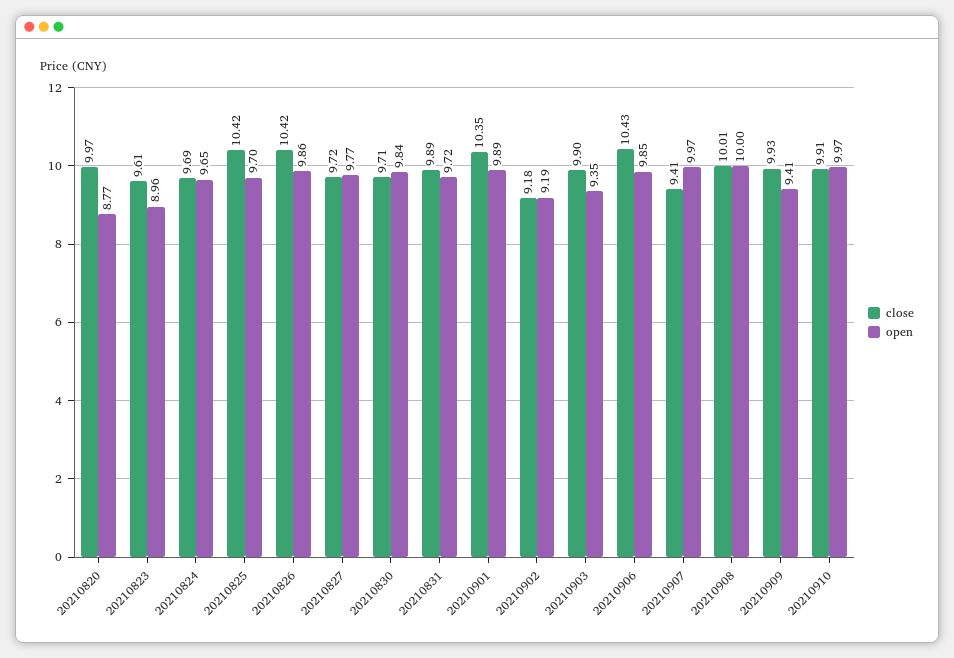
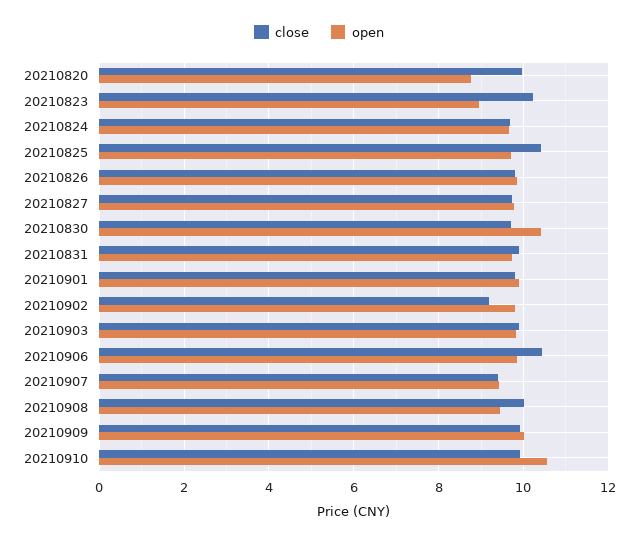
close, 20210823: 9.61 -> 10.2
close, 20210826: 10.42 -> 9.8
open, 20210830: 9.84 -> 10.4
close, 20210901: 10.35 -> 9.8
open, 20210902: 9.19 -> 9.8
open, 20210903: 9.35 -> 9.8
open, 20210907: 9.97 -> 9.4
open, 20210908: 10 -> 9.4
open, 20210909: 9.41 -> 10
open, 20210910: 9.97 -> 10.6

